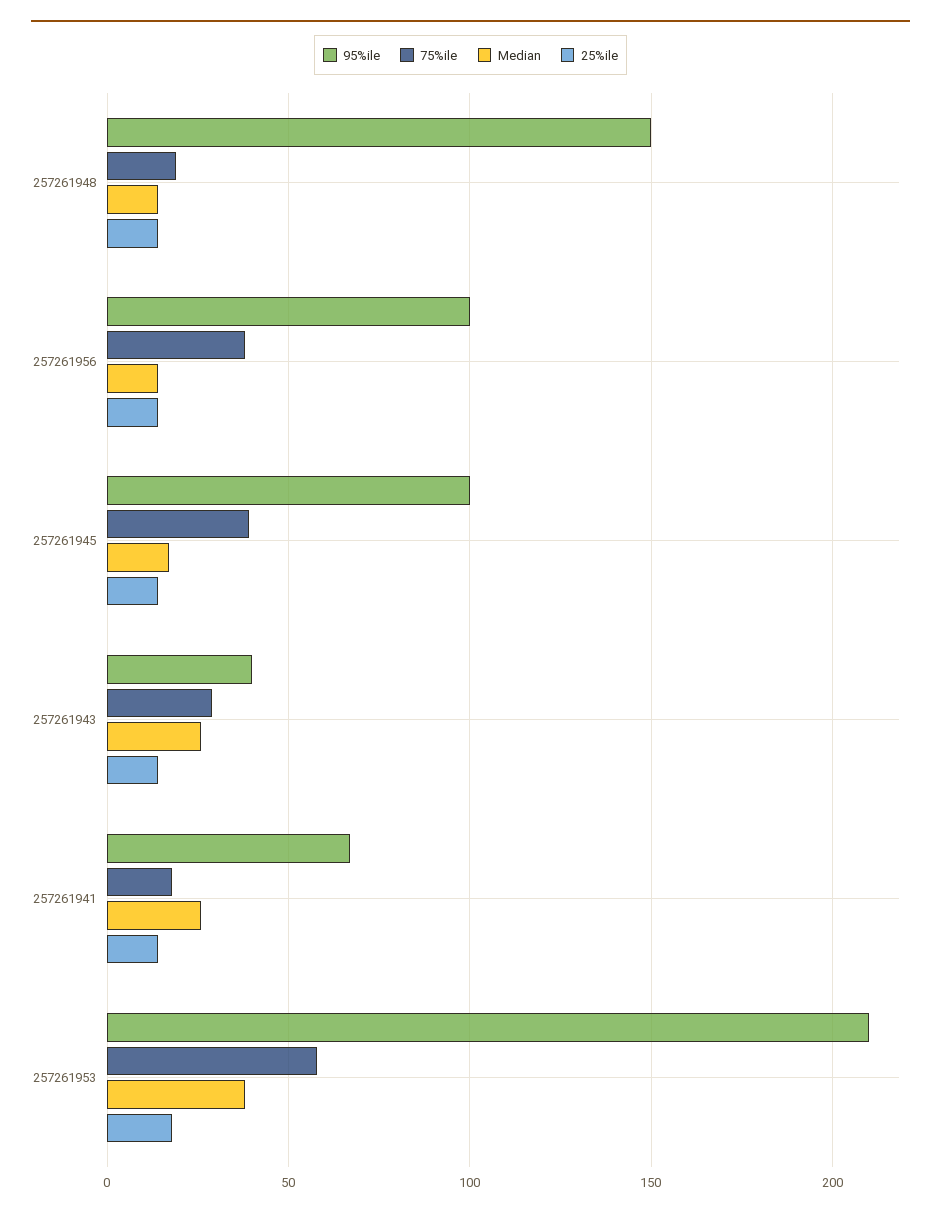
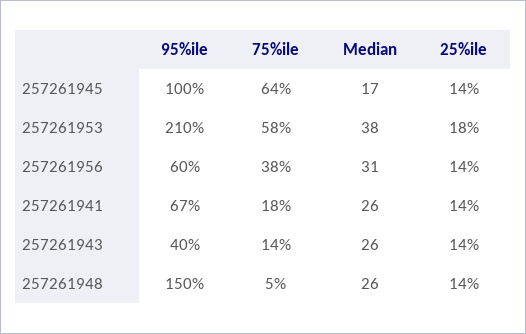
75%ile, 257261948: 20 -> 5
Median, 257261948: 15 -> 26
95%ile, 257261956: 100 -> 60
Median, 257261956: 15 -> 31
75%ile, 257261945: 40 -> 64
75%ile, 257261943: 30 -> 14

